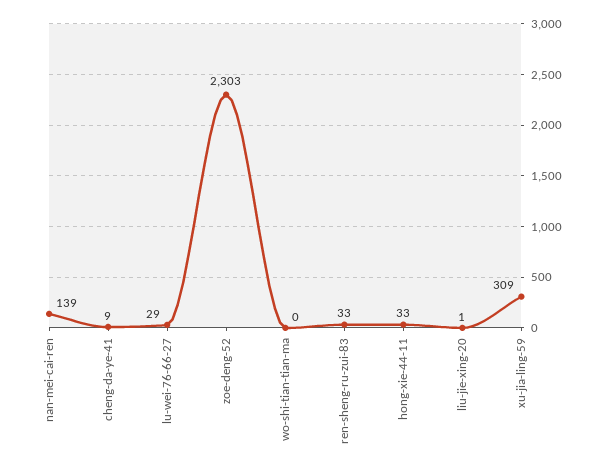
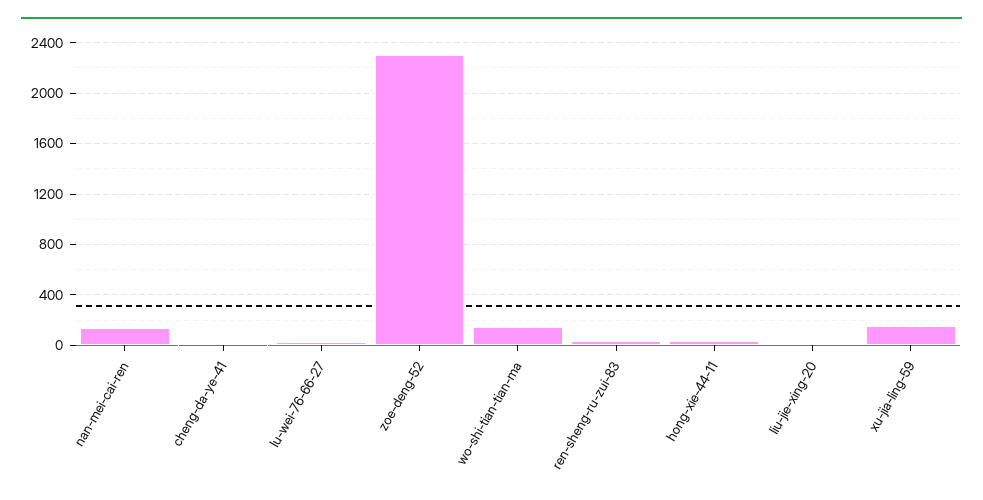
wo-shi-tian-tian-ma: 0 -> 150
xu-jia-ling-59: 309 -> 150

